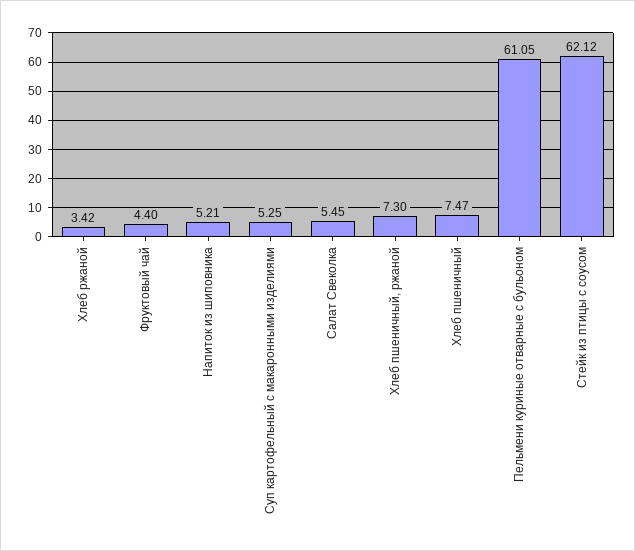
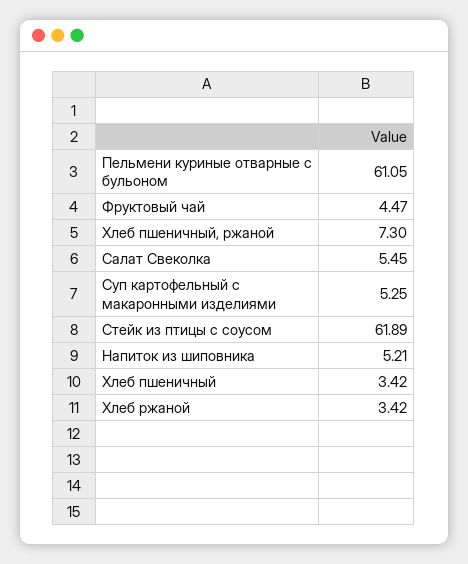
Фруктовый чай: 4.4 -> 4.47
Хлеб пшеничный: 7.47 -> 3.42
Стейк из птицы с соусом: 62.12 -> 61.89

